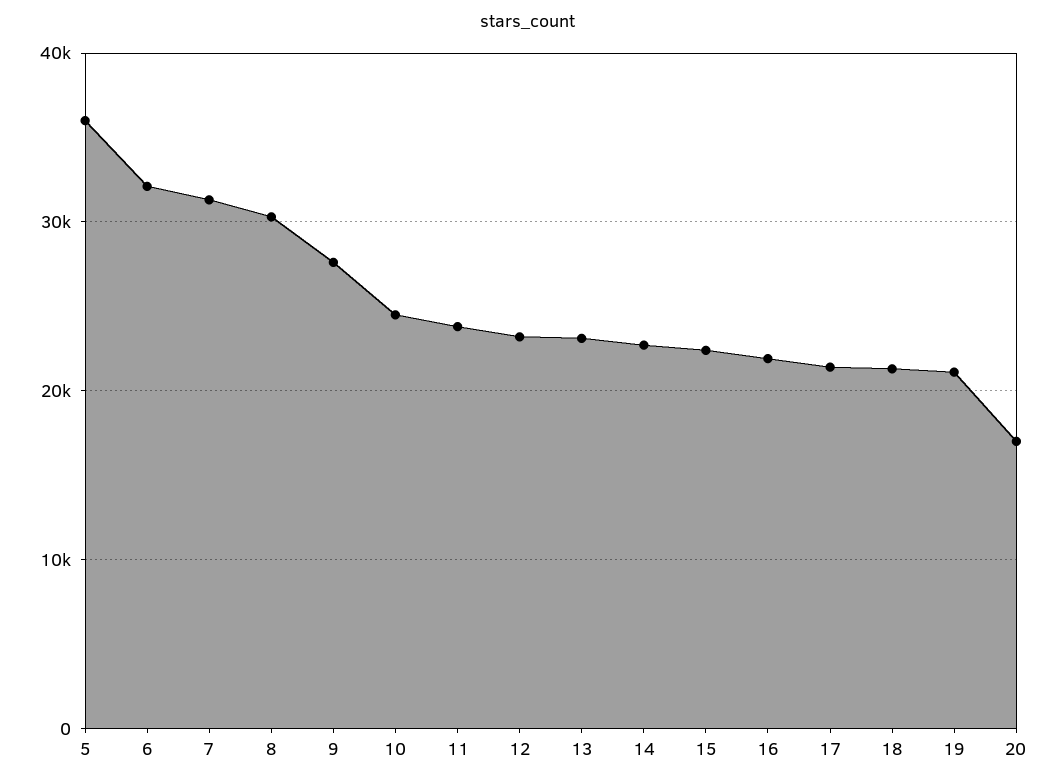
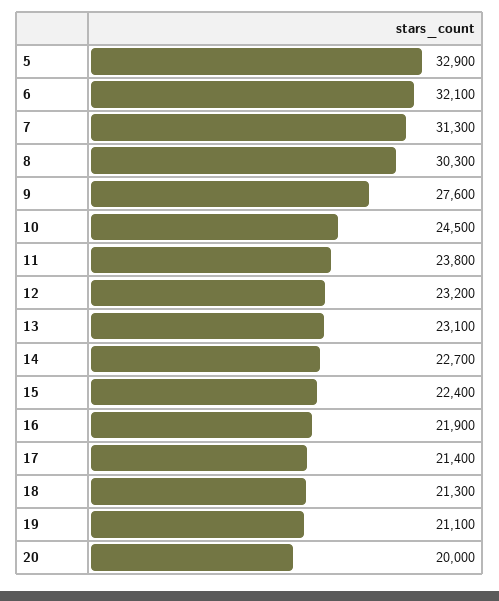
5: 36000 -> 32900
20: 17000 -> 20000

